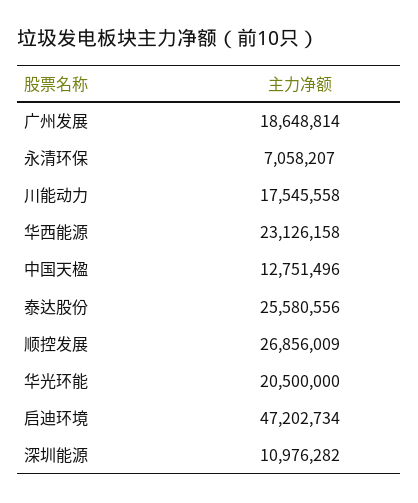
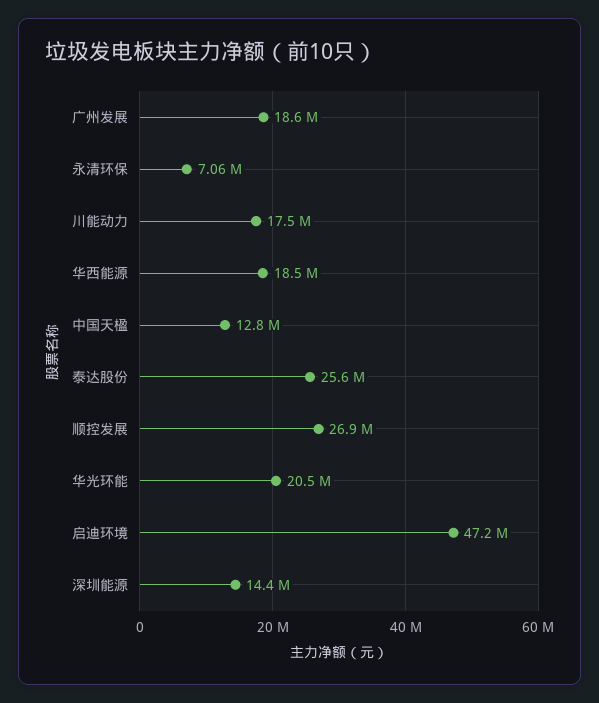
华西能源: 23126158 -> 18500000
深圳能源: 10976282 -> 14400000

